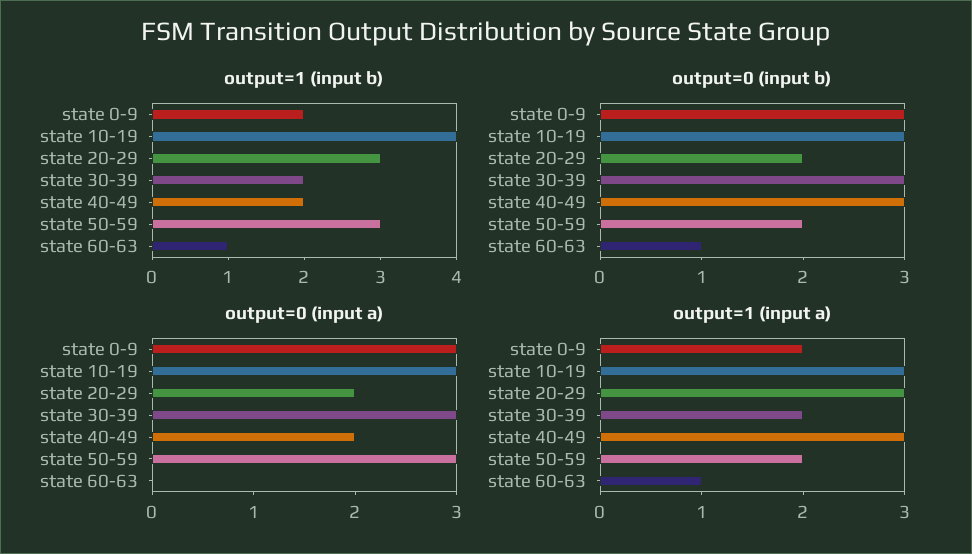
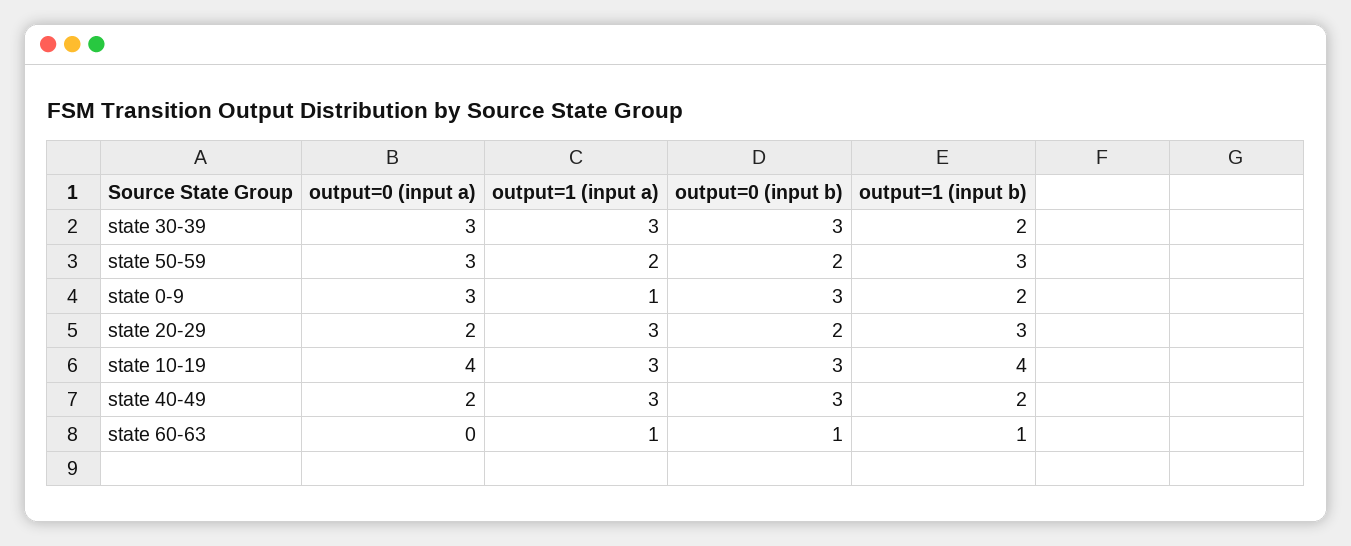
output=0 (input a), state 10-19: 3 -> 4
output=1 (input a), state 0-9: 2 -> 1
output=1 (input a), state 30-39: 2 -> 3

